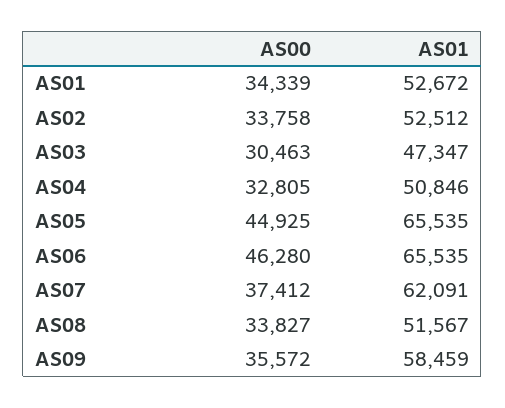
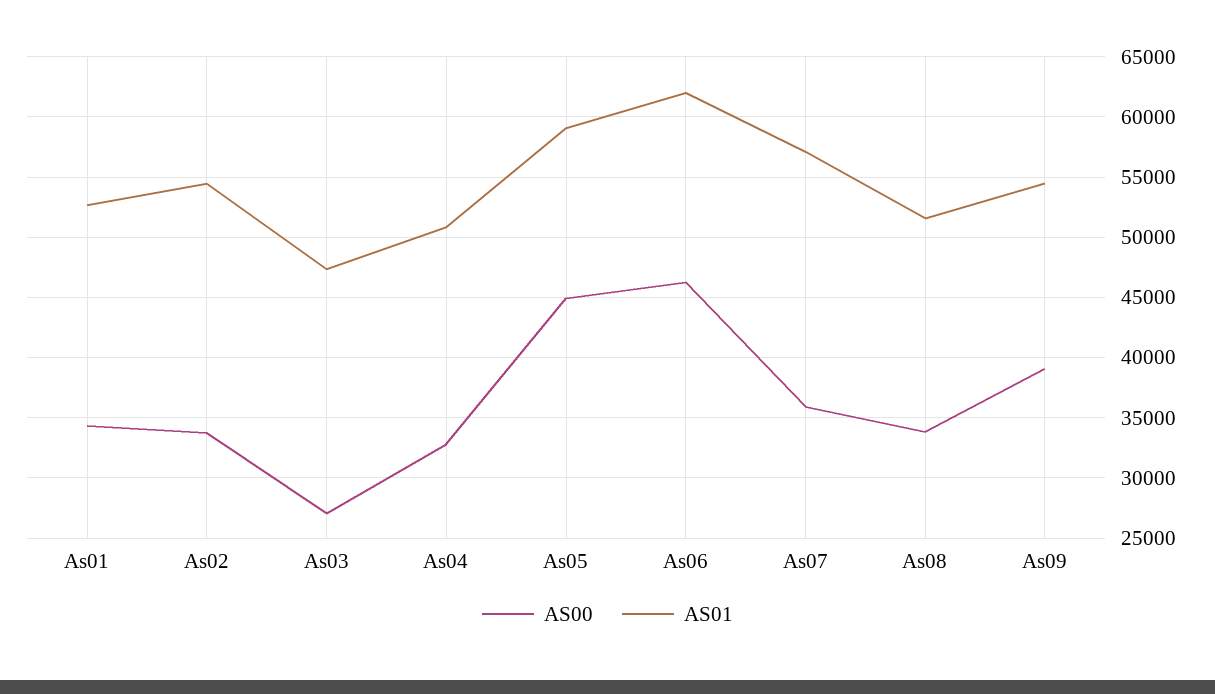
AS01, AS02: 52512 -> 54500
AS00, AS03: 30463 -> 27000
AS01, AS05: 65535 -> 59000
AS01, AS06: 65535 -> 62000
AS00, AS07: 37412 -> 36000
AS01, AS07: 62091 -> 57000
AS00, AS09: 35572 -> 39000
AS01, AS09: 58459 -> 54500

